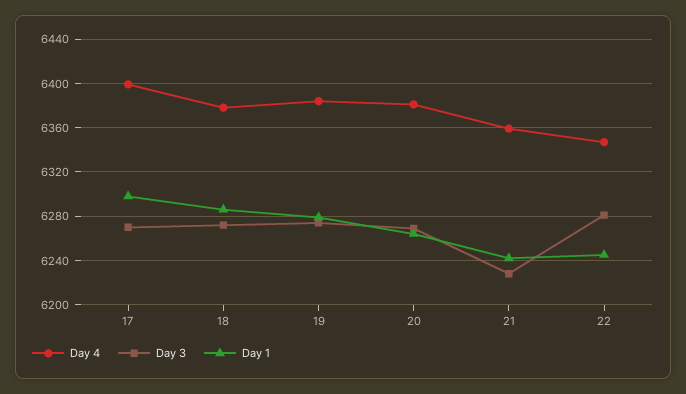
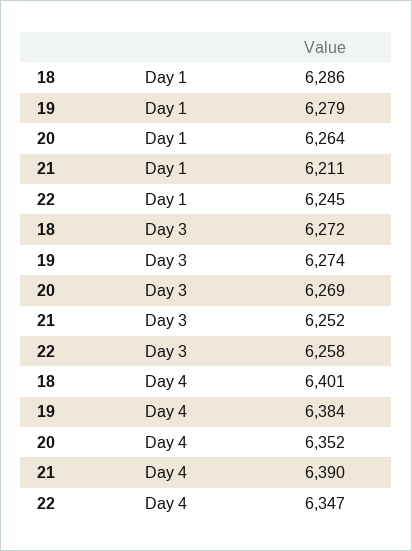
Day 4, 17: 6400 -> none
Day 3, 17: 6270 -> none
Day 1, 17: 6300 -> none
Day 4, 18: 6380 -> 6401
Day 4, 20: 6380 -> 6352
Day 4, 21: 6360 -> 6390
Day 3, 21: 6230 -> 6252
Day 1, 21: 6240 -> 6211
Day 3, 22: 6280 -> 6258

